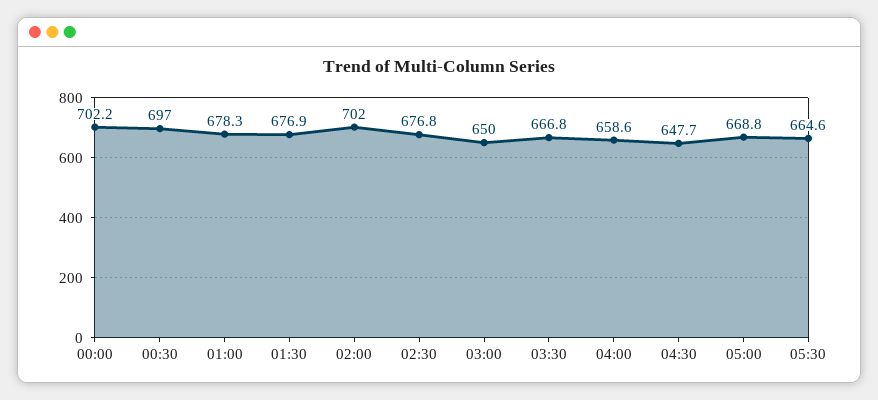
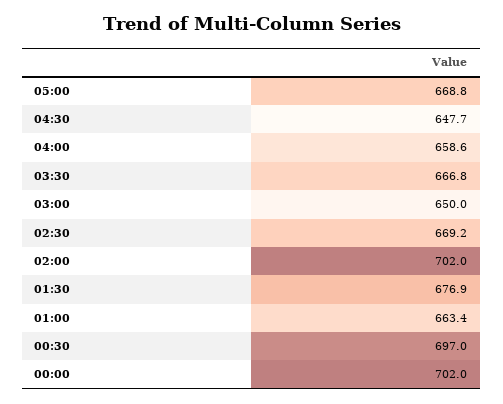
00:00: 702.2 -> 702
01:00: 678.3 -> 663.4
02:30: 676.8 -> 669.2
05:30: 664.6 -> none

